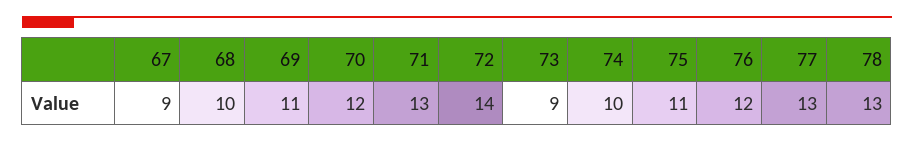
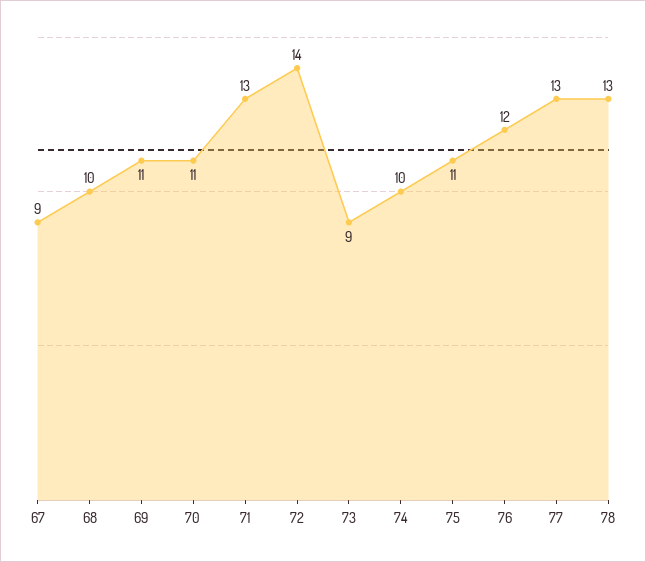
70: 12 -> 11

